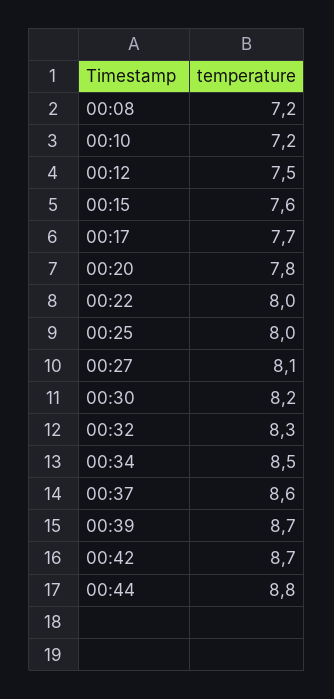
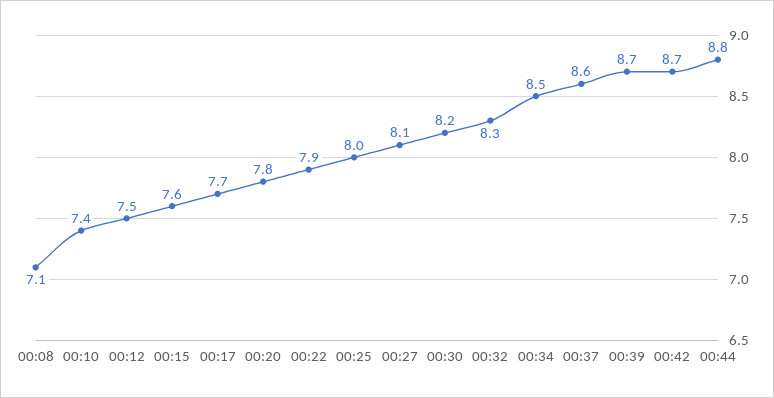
00:08: 7.2 -> 7.1
00:10: 7.2 -> 7.4
00:22: 8 -> 7.9

